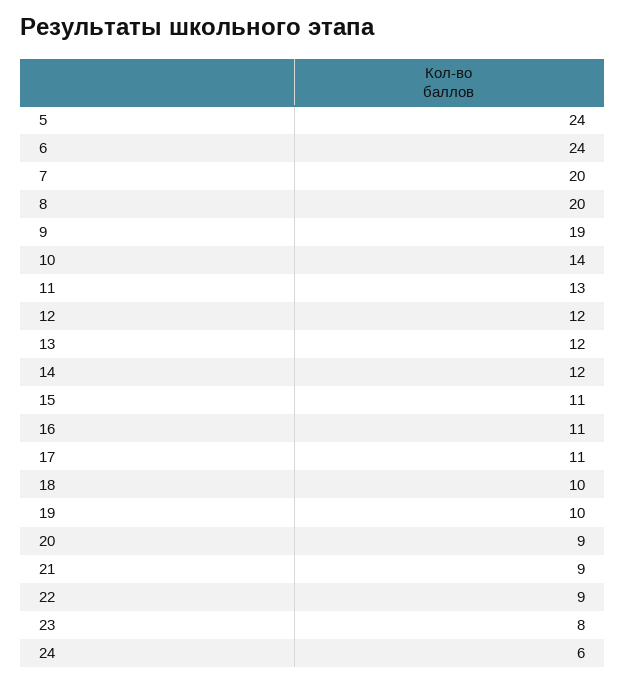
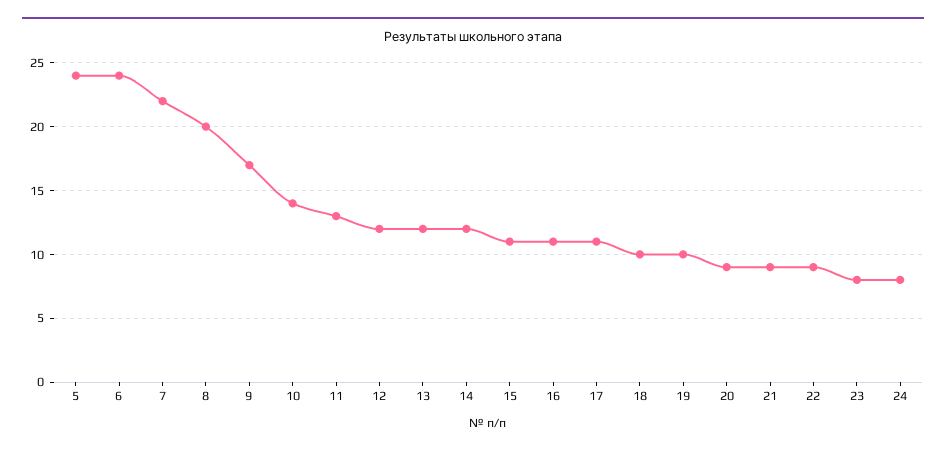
7: 20 -> 22
9: 19 -> 17
24: 6 -> 8

